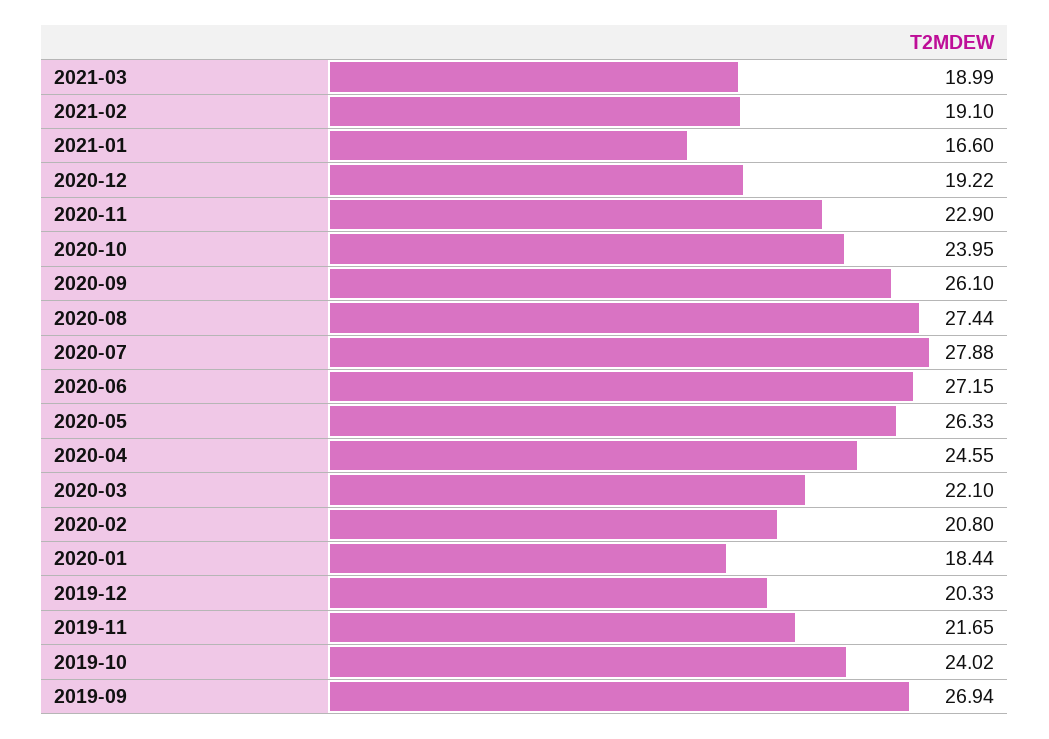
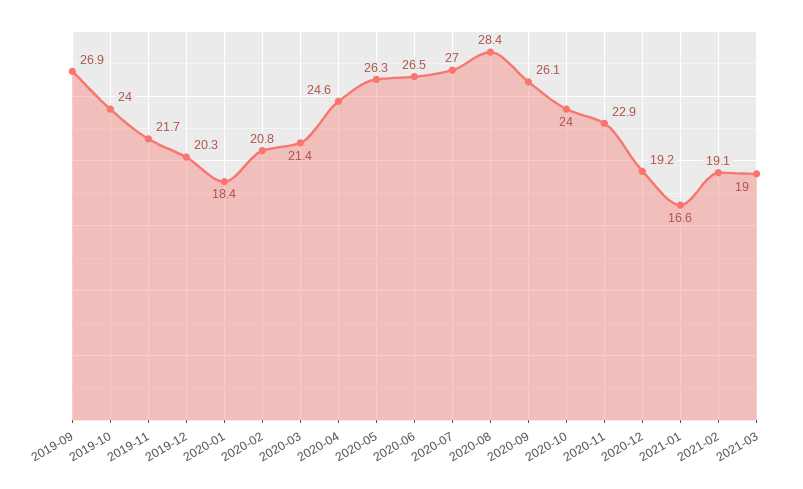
2020-08: 27.44 -> 28.4
2020-07: 27.88 -> 27
2020-06: 27.15 -> 26.5
2020-03: 22.1 -> 21.4

